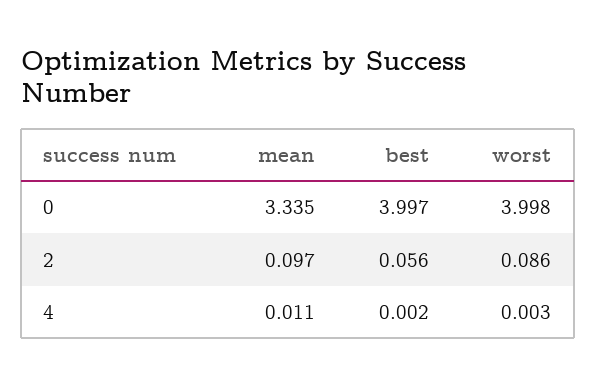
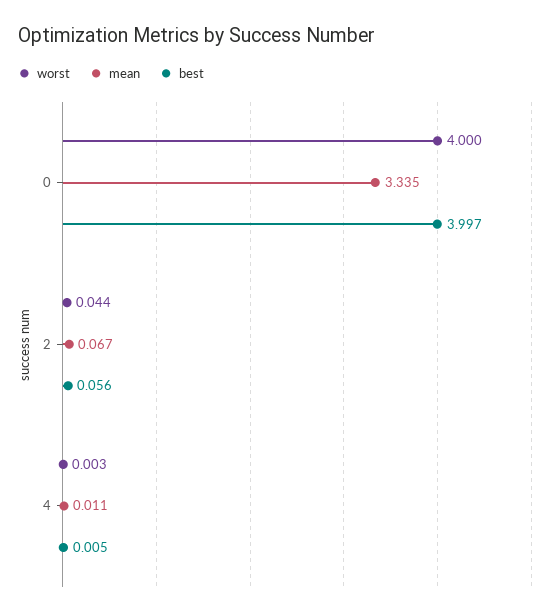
worst, 0: 3.998 -> 4
mean, 2: 0.097 -> 0.067
worst, 2: 0.086 -> 0.044
best, 4: 0.002 -> 0.005

